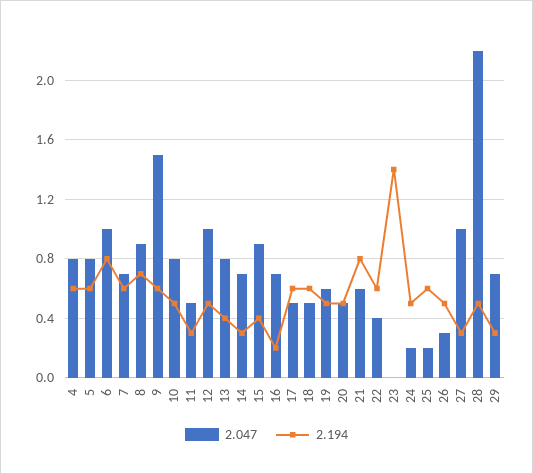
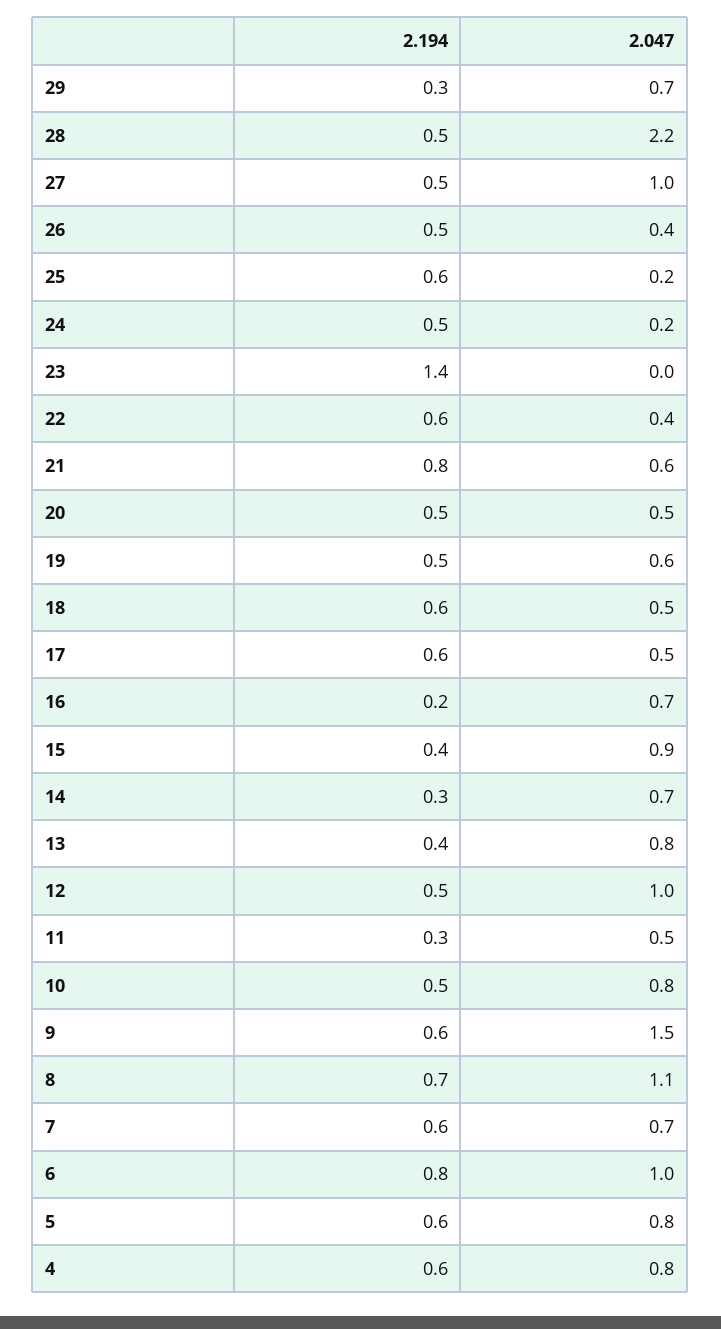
2.047, 8: 0.9 -> 1.1
2.047, 26: 0.3 -> 0.4
2.194, 27: 0.3 -> 0.5

